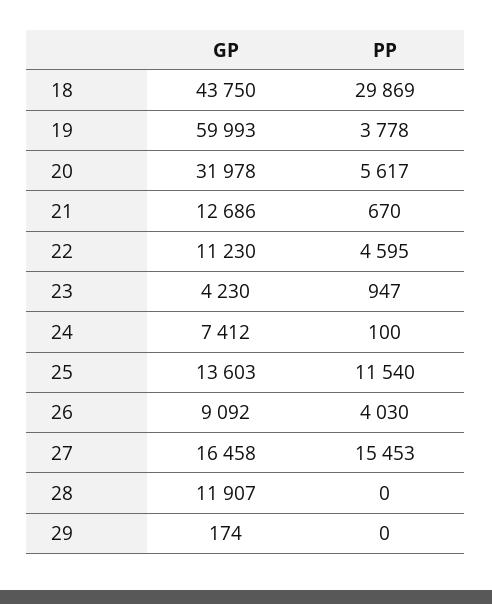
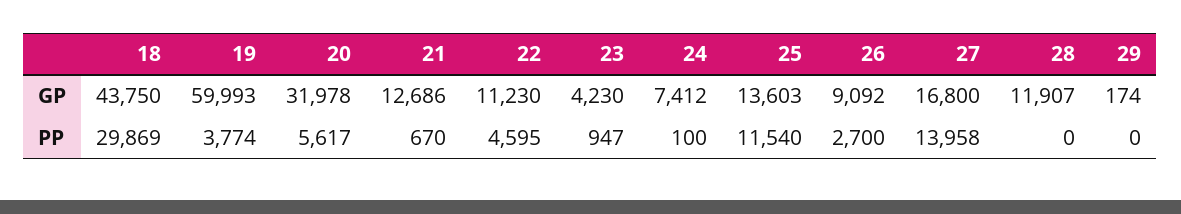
PP, 19: 3778 -> 3774
PP, 26: 4030 -> 2700
GP, 27: 16458 -> 16800
PP, 27: 15453 -> 13958

